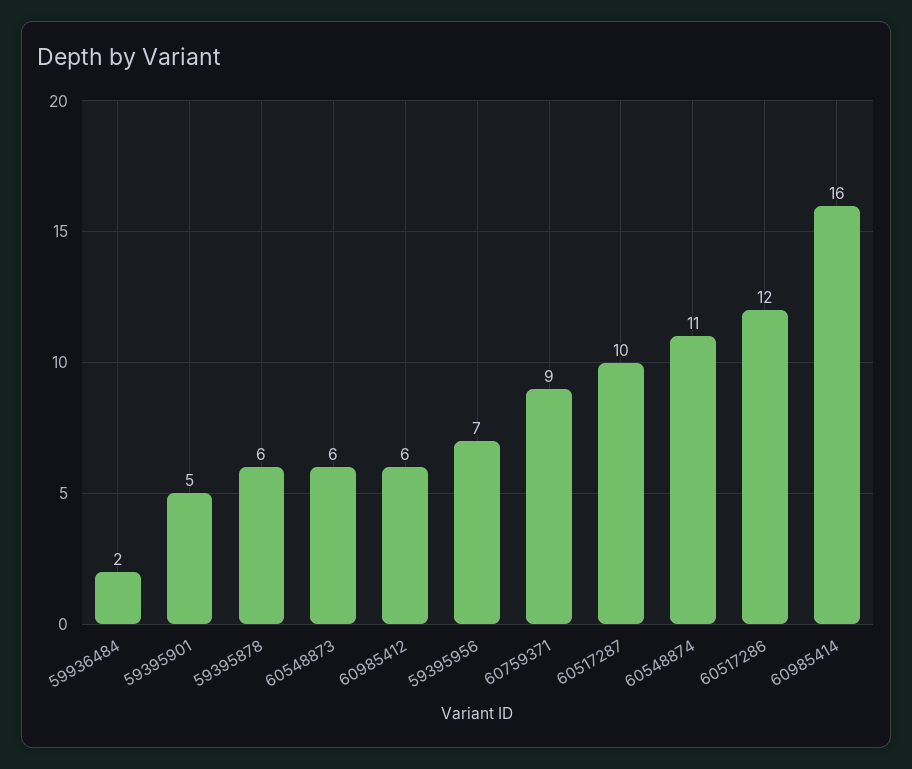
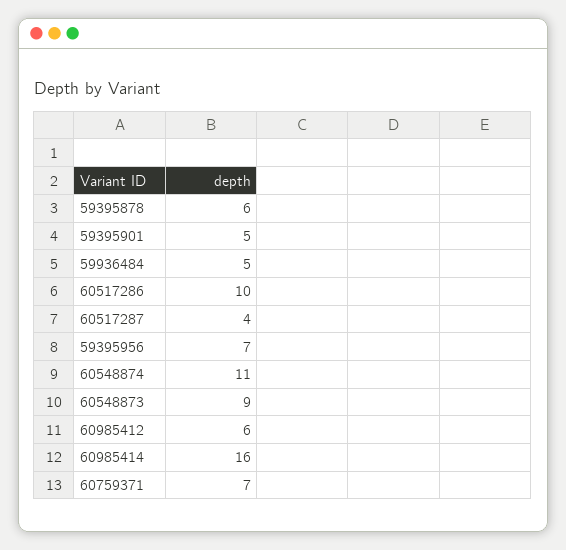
59936484: 2 -> 5
60548873: 6 -> 9
60759371: 9 -> 7
60517287: 10 -> 4
60517286: 12 -> 10

